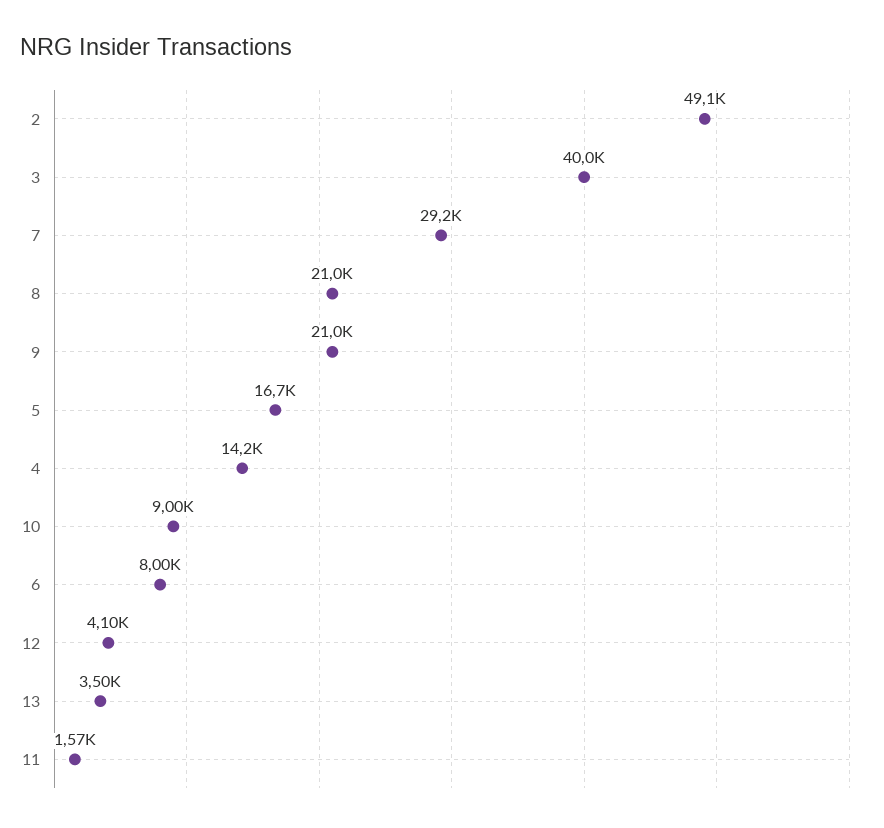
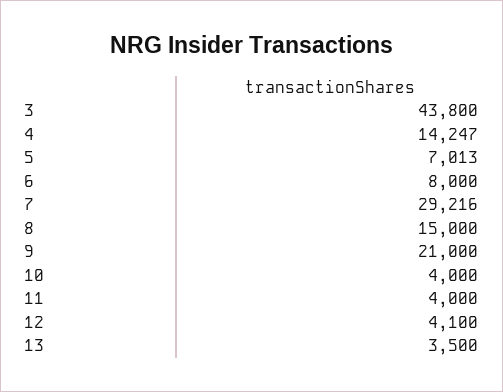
2: 49100 -> none
3: 40000 -> 43800
8: 21000 -> 15000
5: 16700 -> 7013
10: 9000 -> 4000
11: 1570 -> 4000

